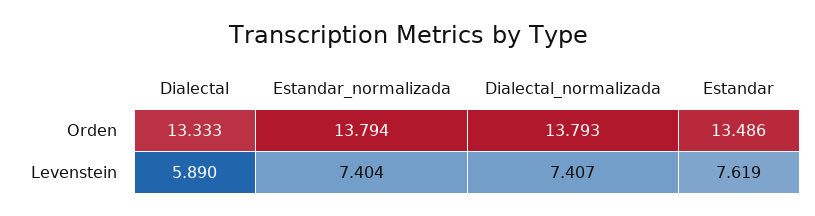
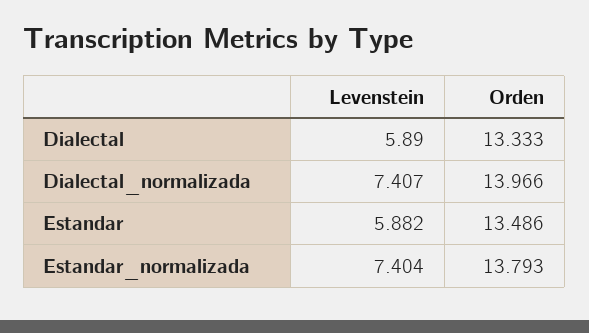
Estandar_normalizada, Orden: 13.794 -> 13.793
Dialectal_normalizada, Orden: 13.793 -> 13.966
Estandar, Levenstein: 7.619 -> 5.882

